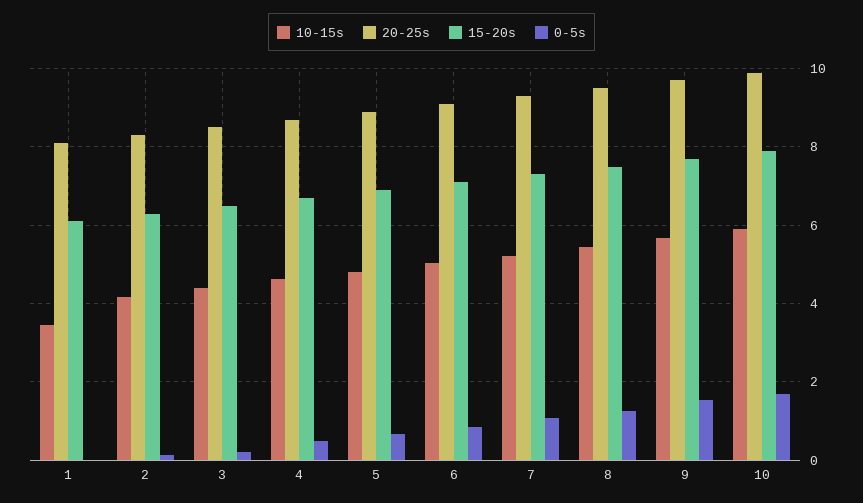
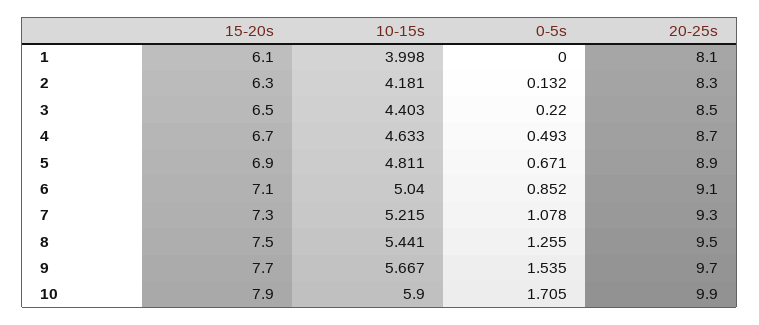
10-15s, 1: 3.4 -> 3.998

